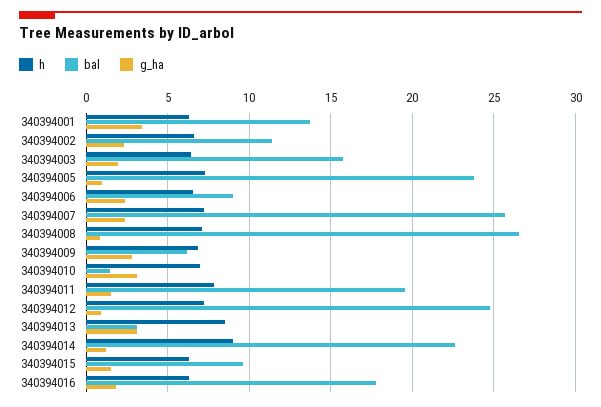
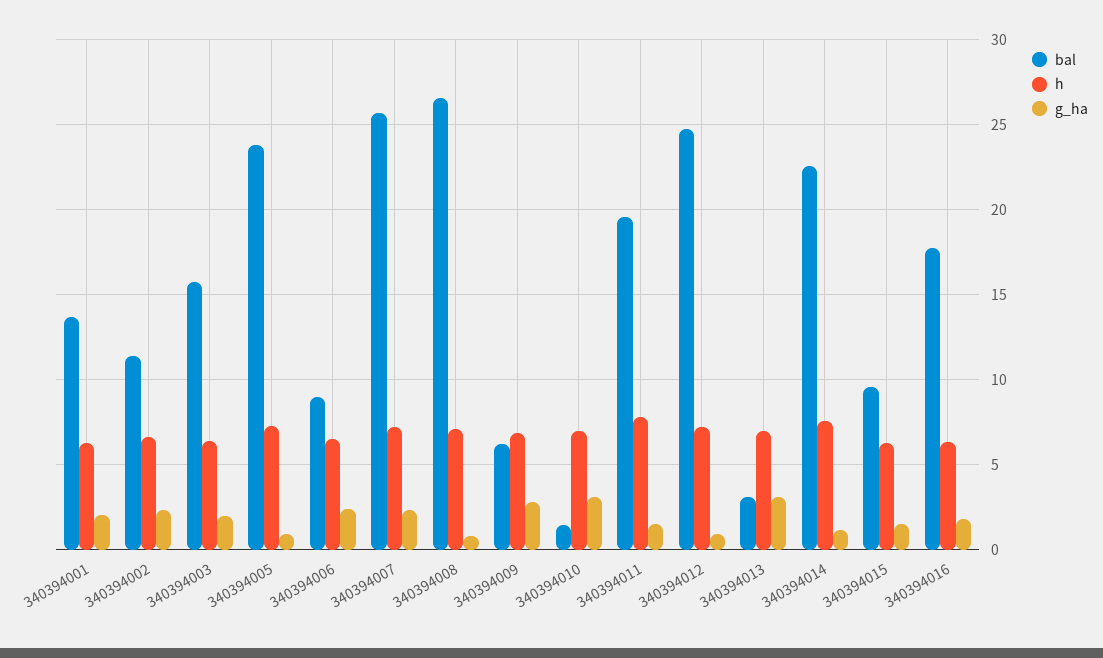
g_ha, 340394001: 3.5 -> 2
h, 340394013: 8.5 -> 7
h, 340394014: 9 -> 7.5

